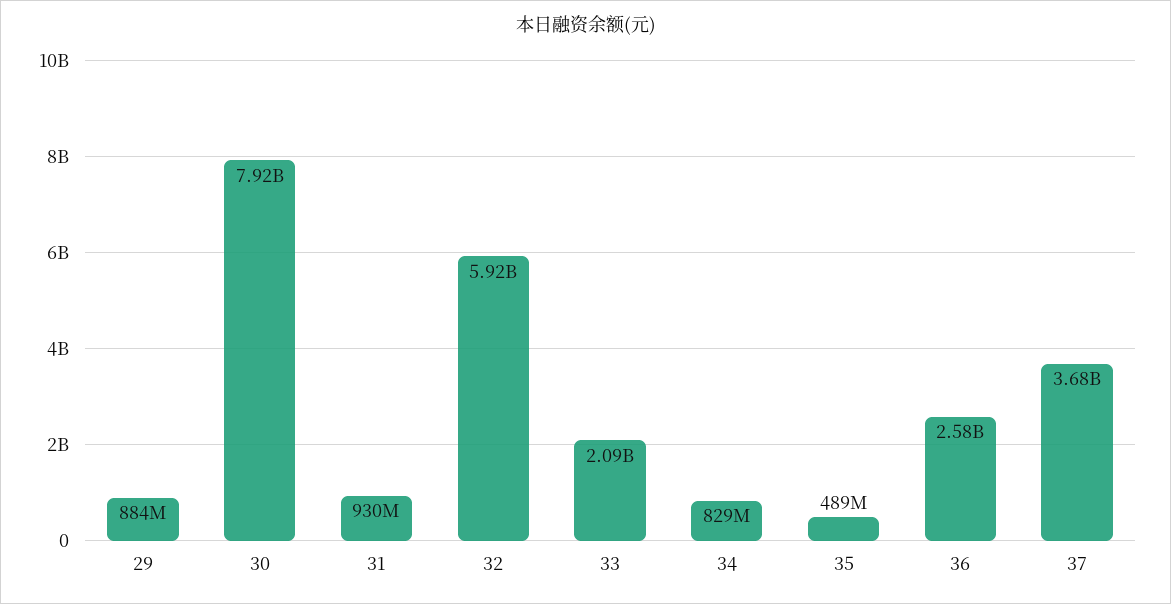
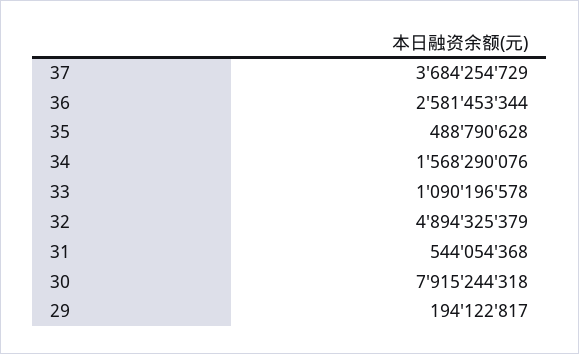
29: 884000000 -> 194122817
31: 930000000 -> 544054368
32: 5920000000 -> 4894325379
33: 2090000000 -> 1090196578
34: 829000000 -> 1568290076

